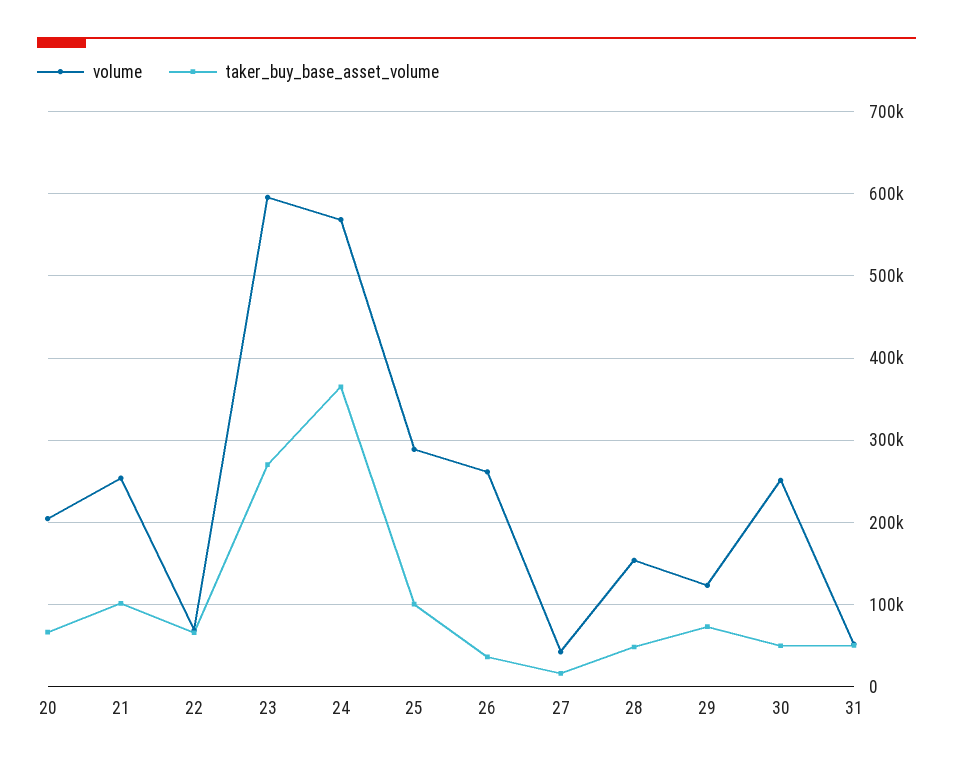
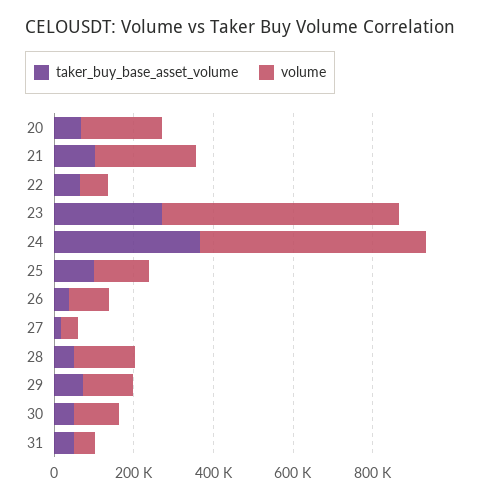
volume, 25: 290000 -> 150000
volume, 26: 260000 -> 100000
volume, 30: 250000 -> 100000

